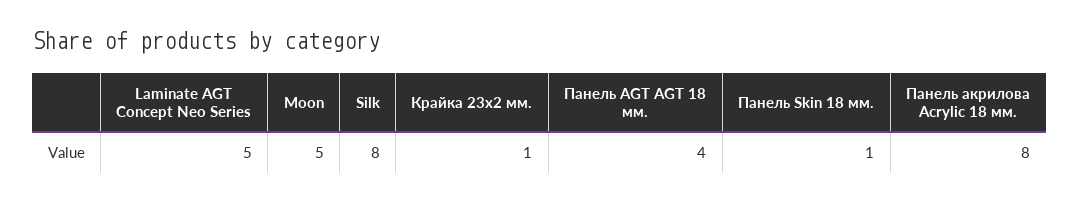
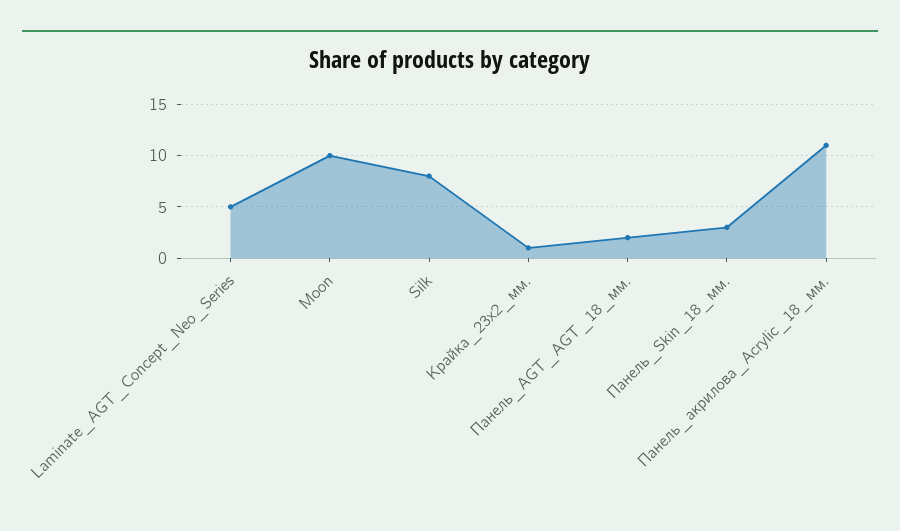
Moon: 5 -> 10
Панель AGT AGT 18 мм.: 4 -> 2
Панель Skin 18 мм.: 1 -> 3
Панель акрилова Acrylic 18 мм.: 8 -> 11

